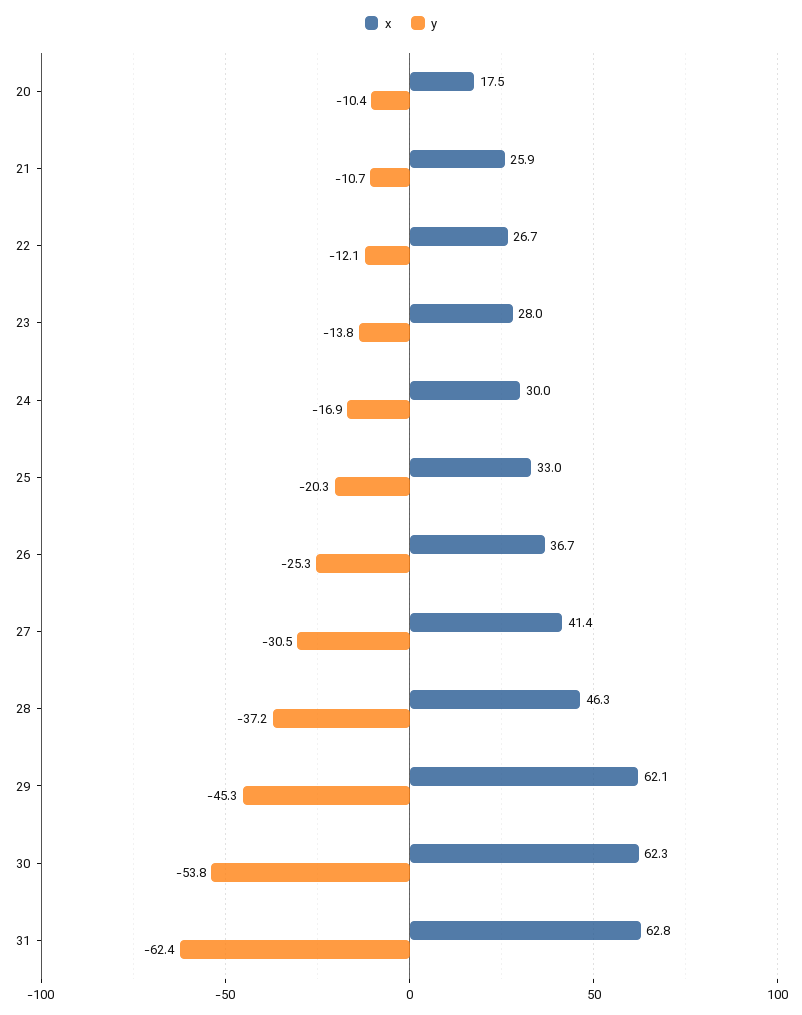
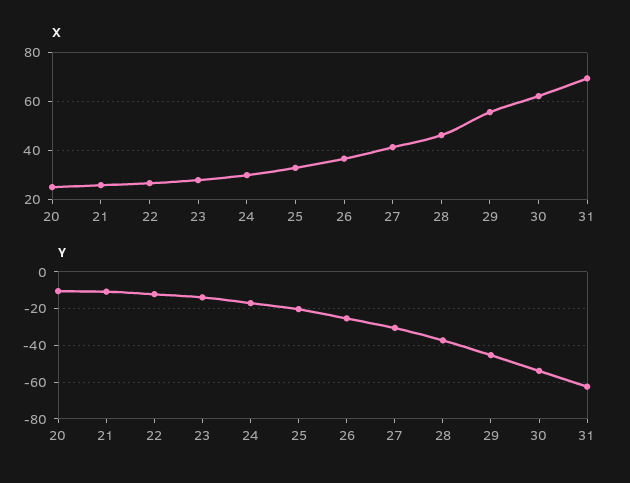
x, 20: 17.5 -> 25
x, 29: 62.1 -> 55
x, 31: 62.8 -> 70

